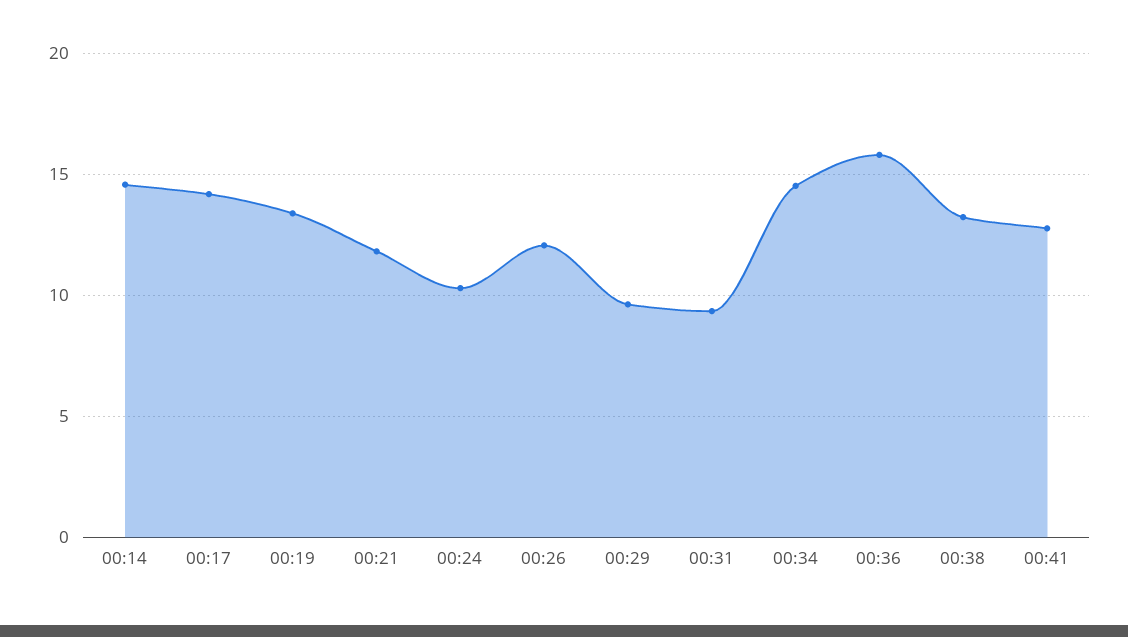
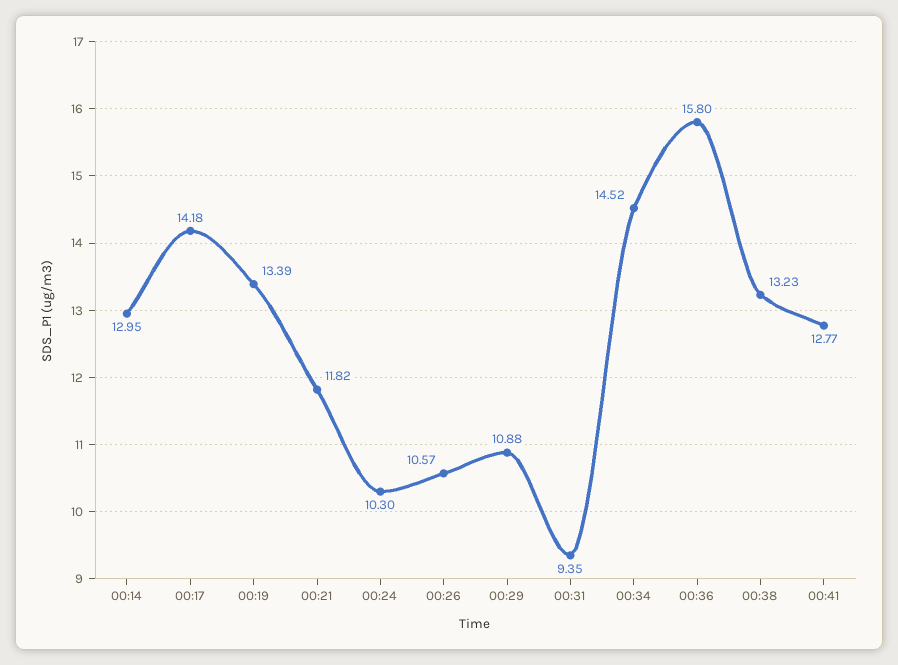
00:14: 14.5 -> 12.95
00:26: 12 -> 10.57
00:29: 9.5 -> 10.88

